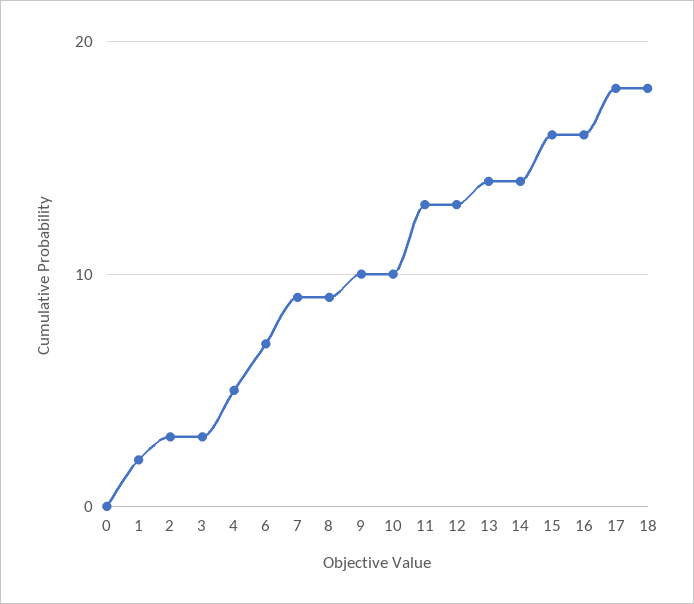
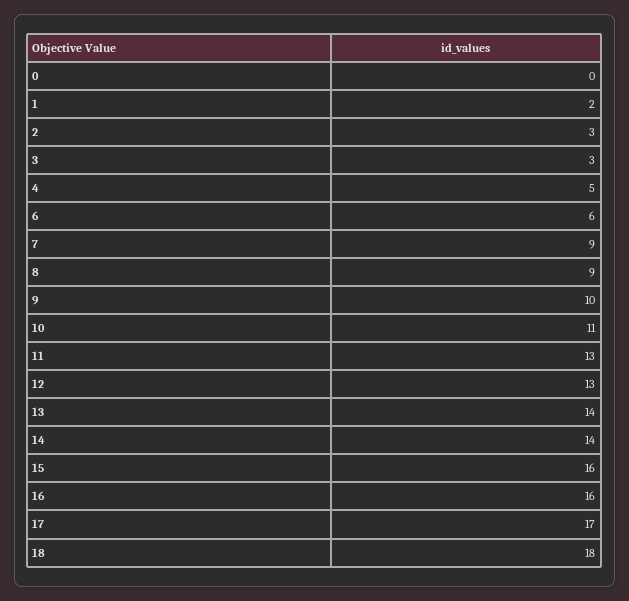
6: 7 -> 6
10: 10 -> 11
17: 18 -> 17

